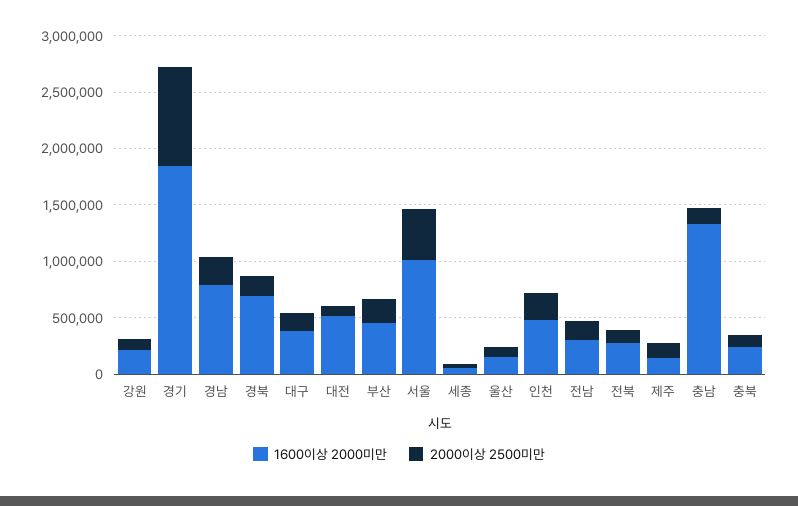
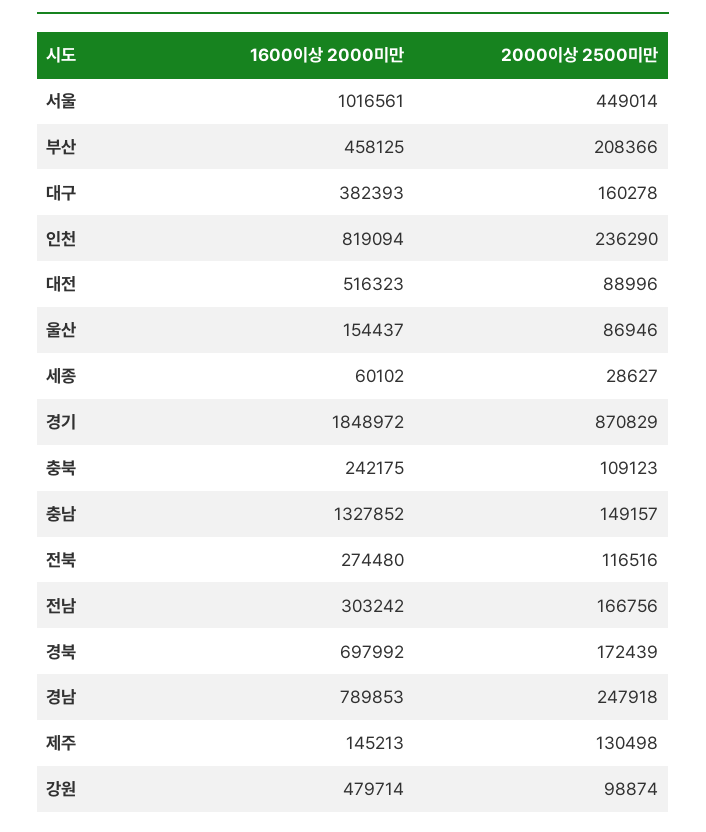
1600이상 2000미만, 강원: 200000 -> 479714
1600이상 2000미만, 인천: 500000 -> 819094

